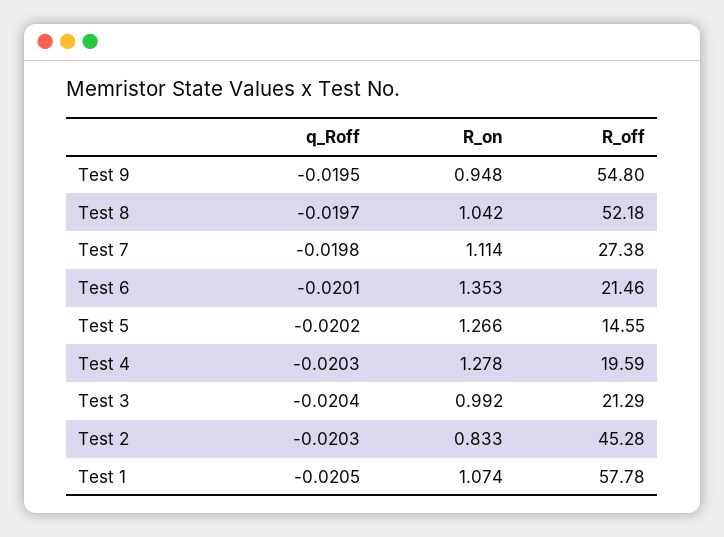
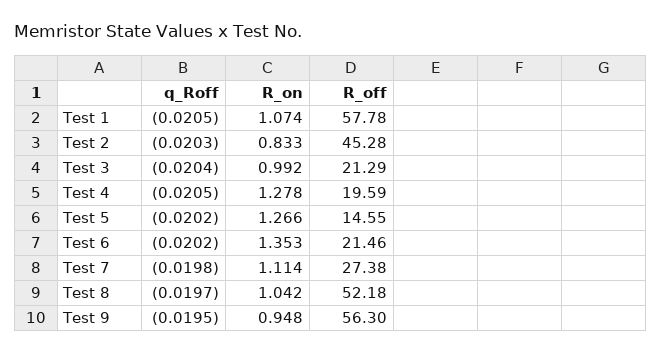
R_off, Test 9: 54.8 -> 56.3
q_Roff, Test 6: -0.0201 -> -0.0202
q_Roff, Test 4: -0.0203 -> -0.0205

